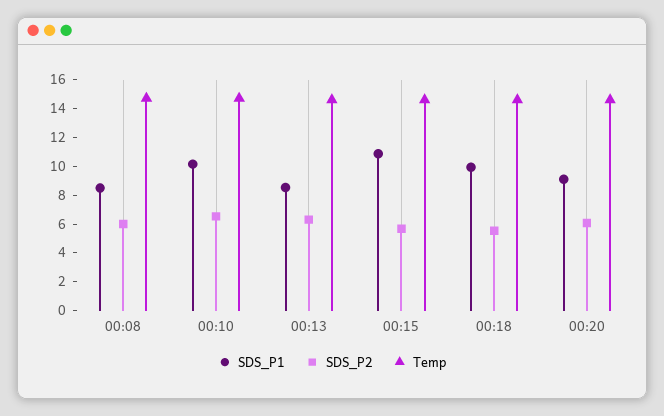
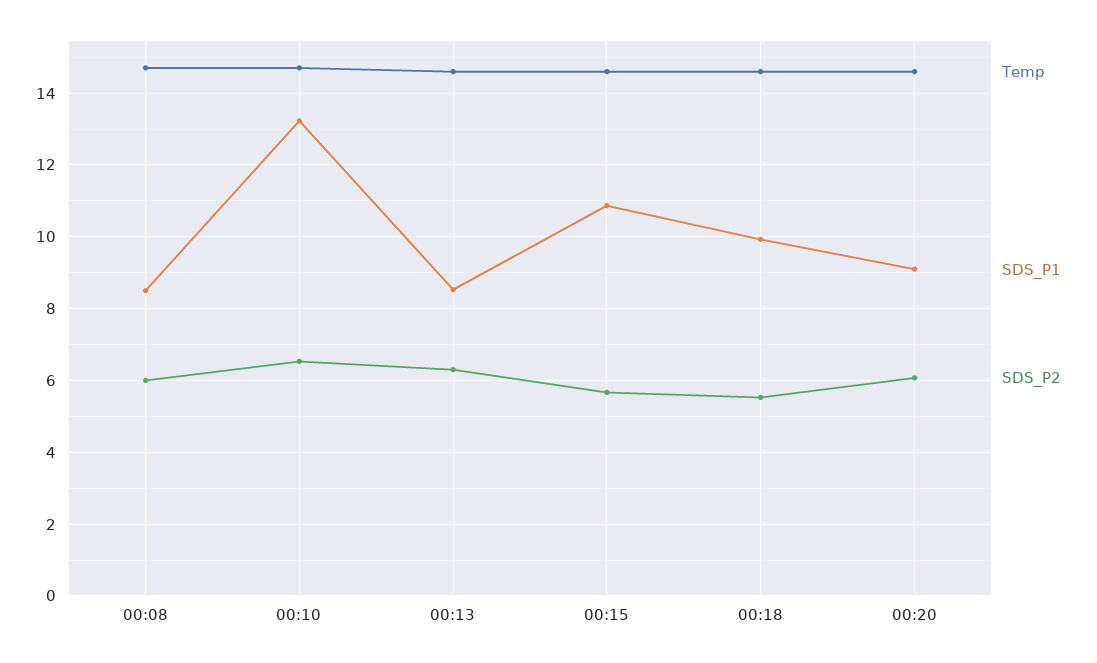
SDS_P1, 00:10: 10 -> 13.2

